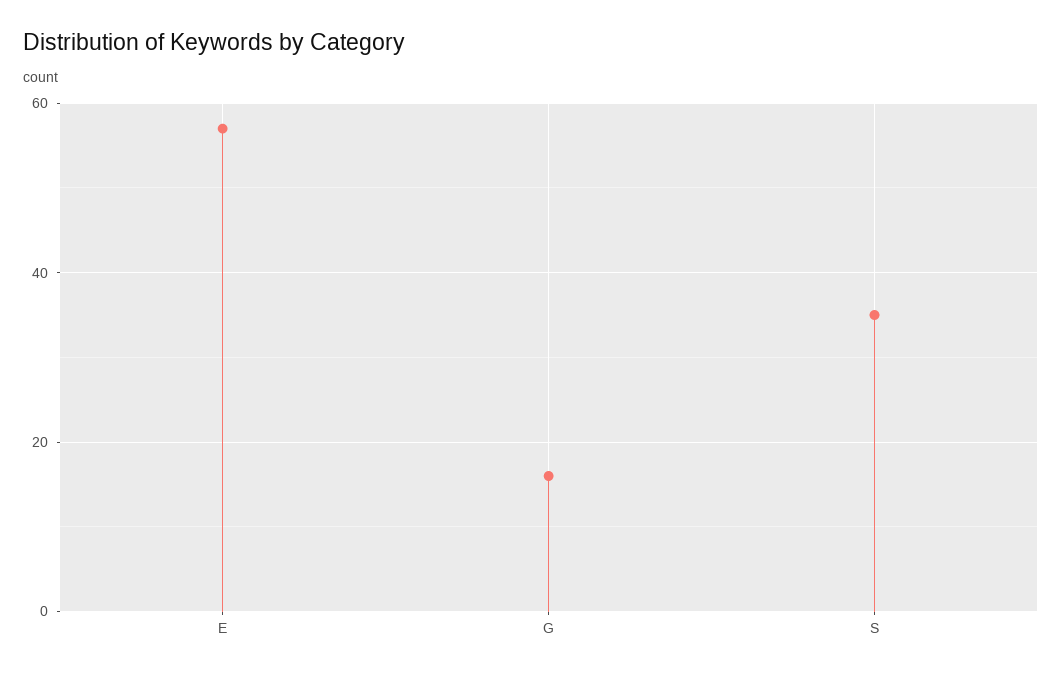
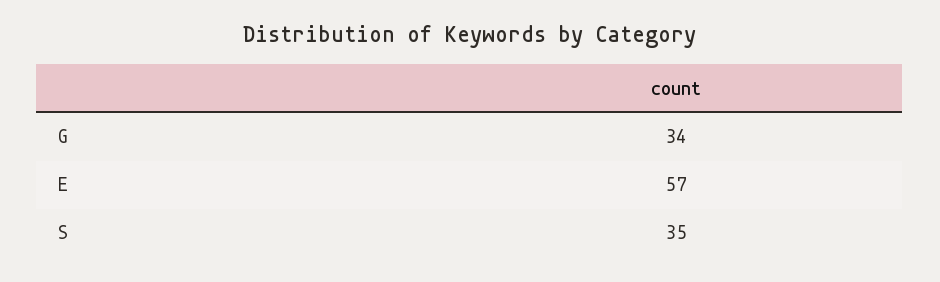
G: 15 -> 34

